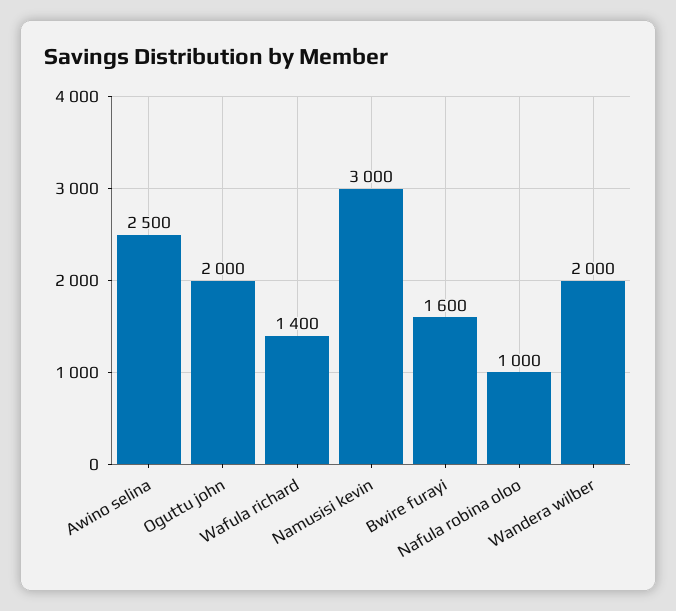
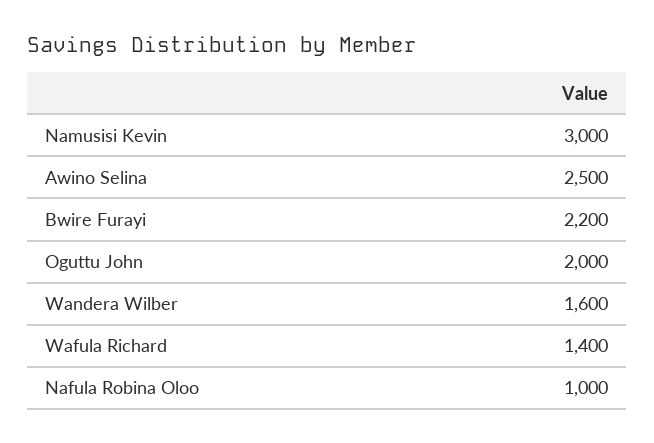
Bwire furayi: 1600 -> 2200
Wandera wilber: 2000 -> 1600

